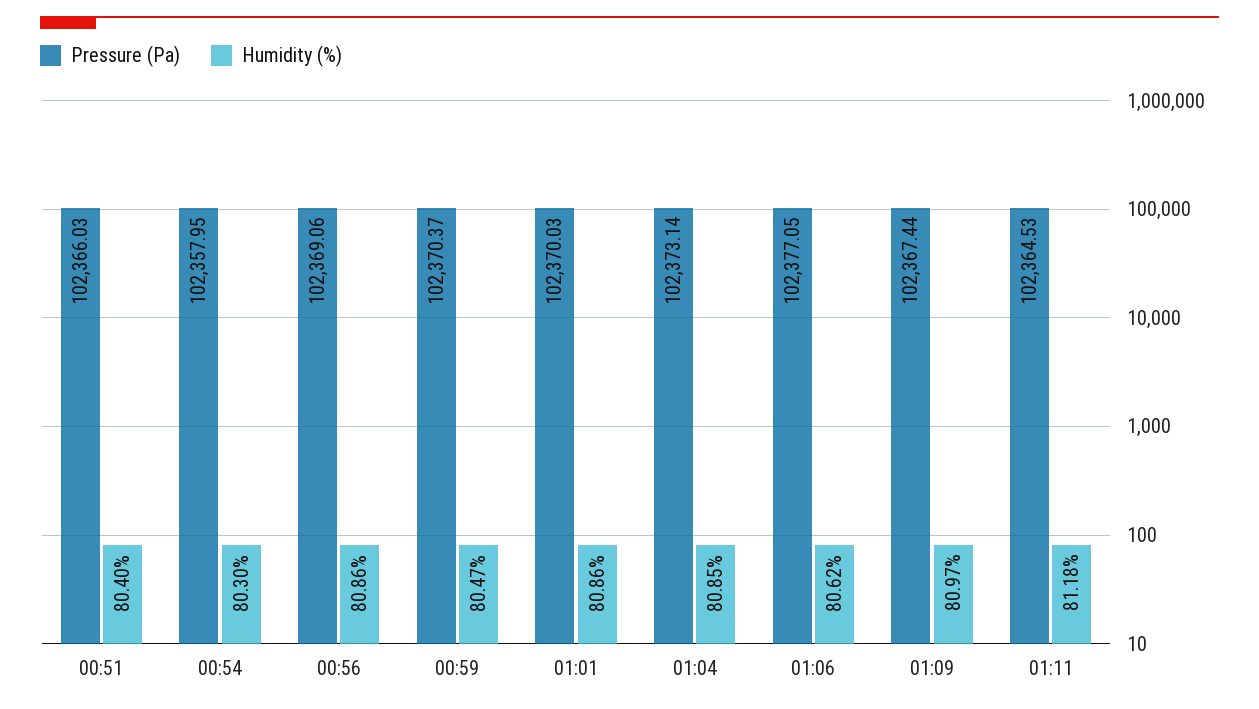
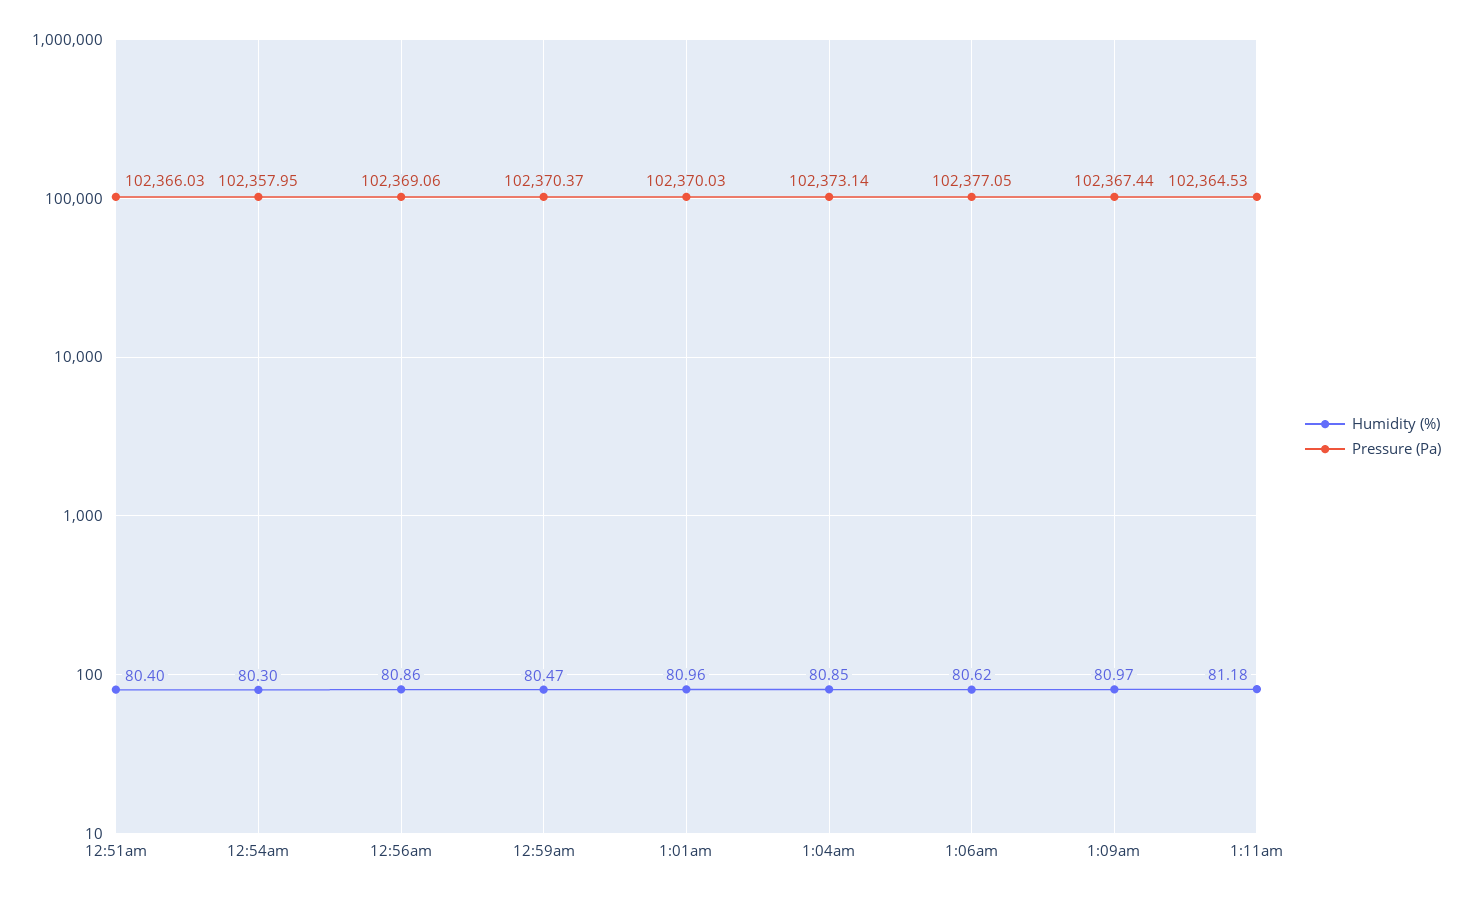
Humidity (%), 01:01: 80.86 -> 80.96

